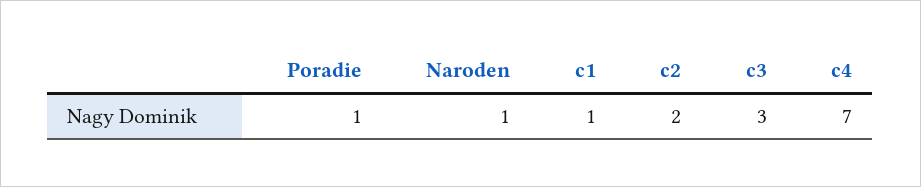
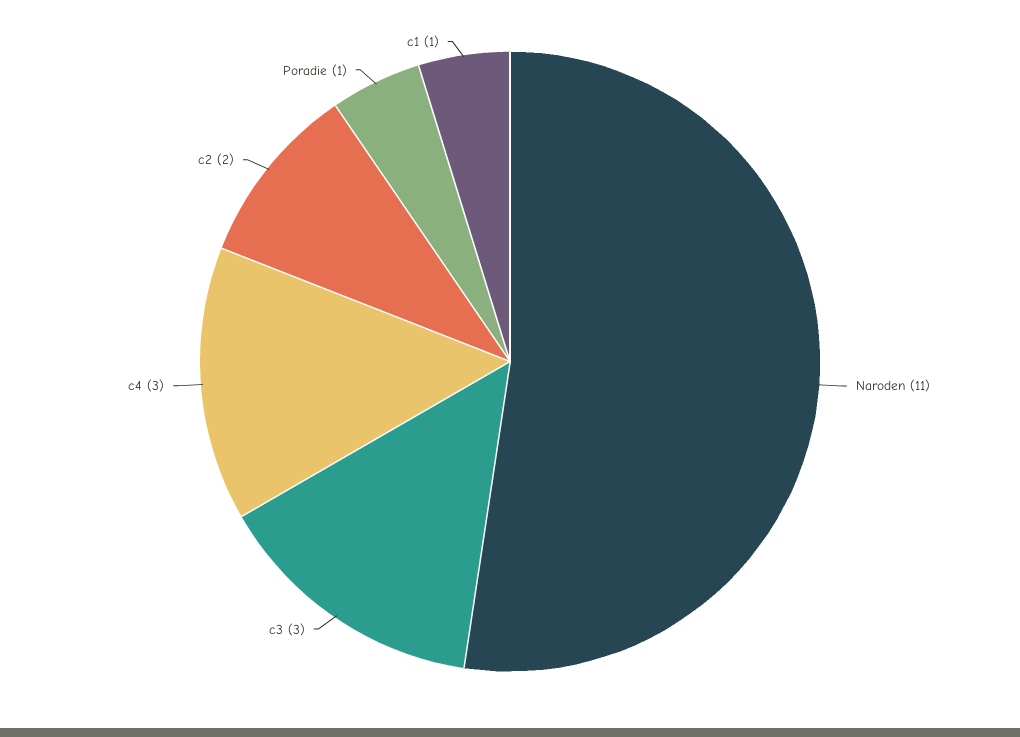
Naroden: 1 -> 11
c4: 7 -> 3

